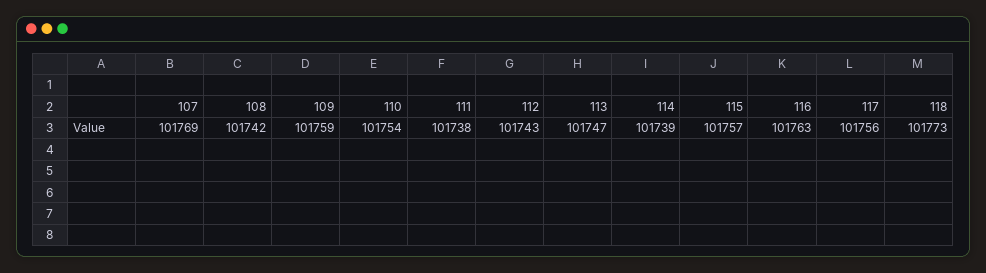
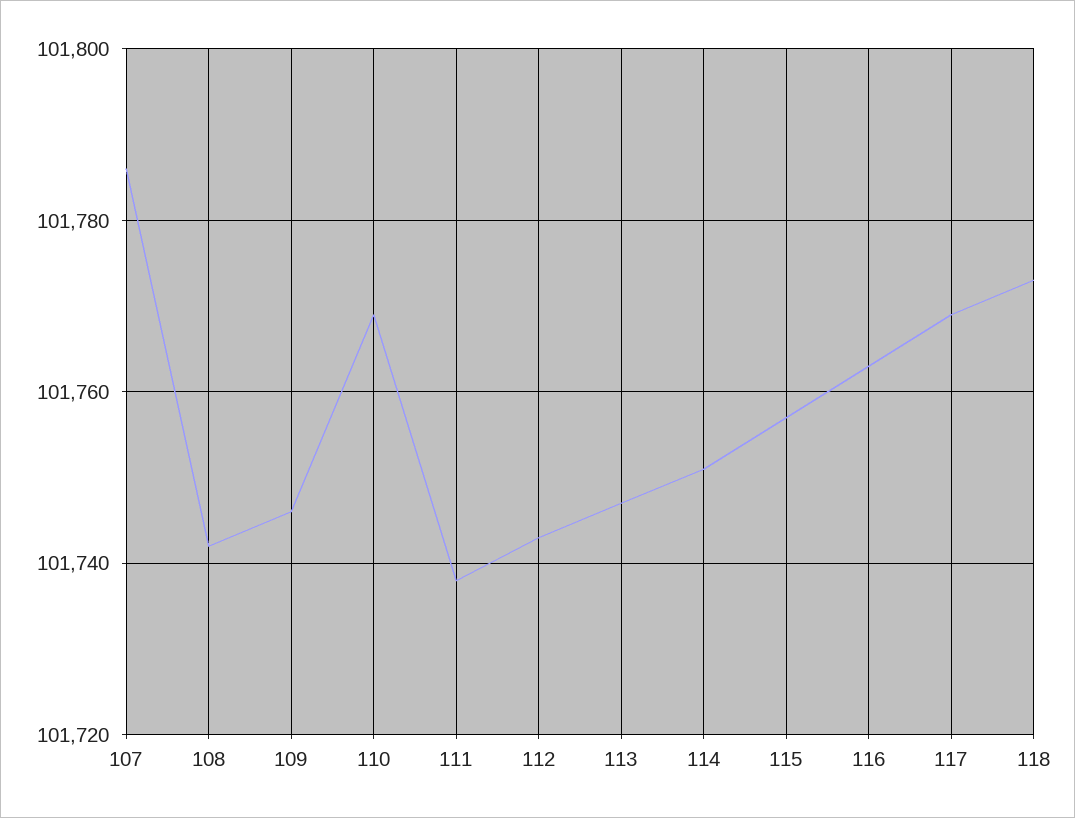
107: 101769 -> 101785
109: 101759 -> 101745
110: 101754 -> 101770
114: 101739 -> 101750
117: 101756 -> 101770

